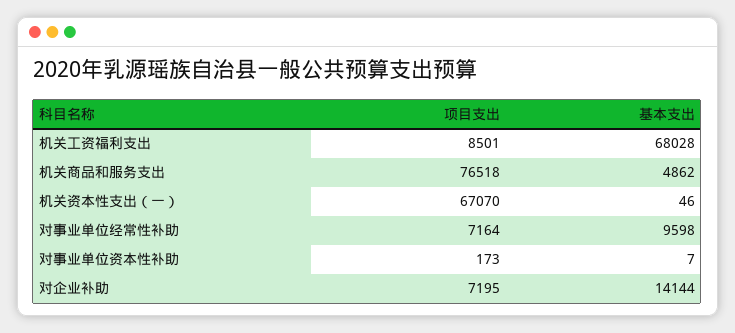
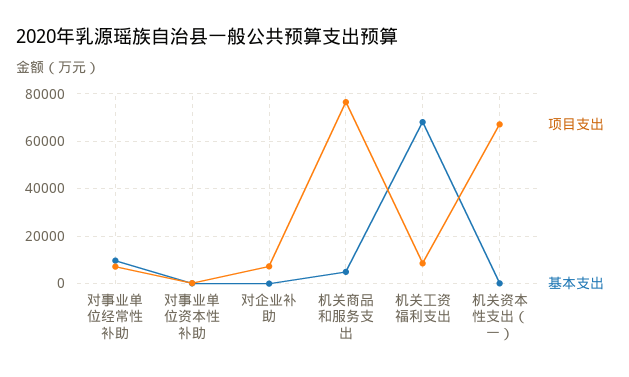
基本支出, 对企业补助: 14144 -> 0

